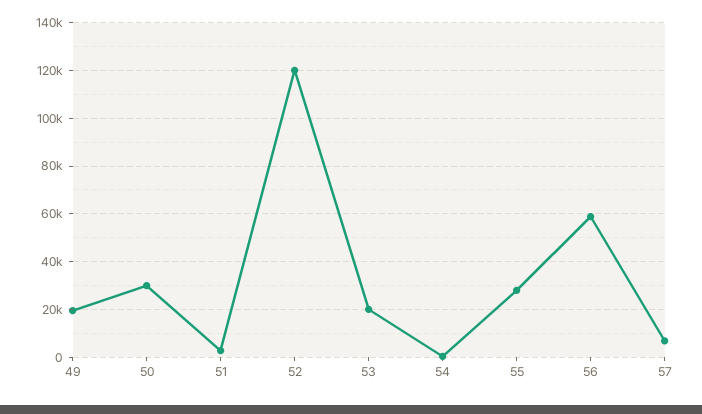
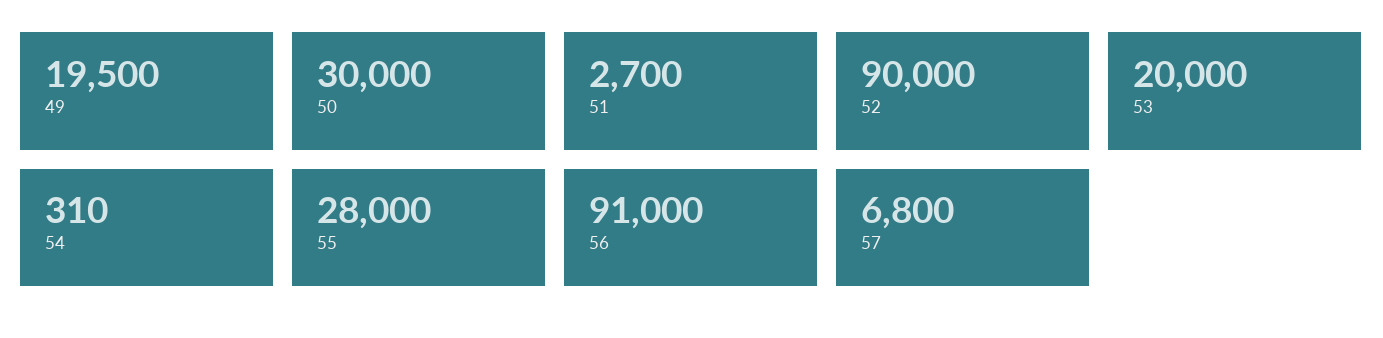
52: 120000 -> 90000
56: 60000 -> 91000

